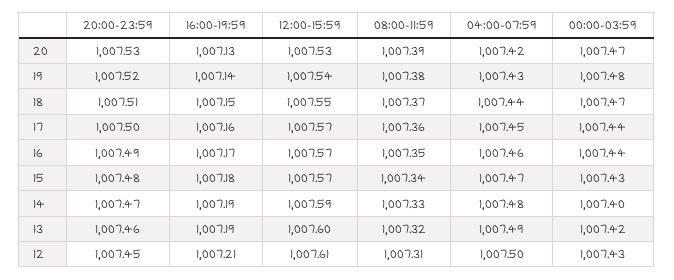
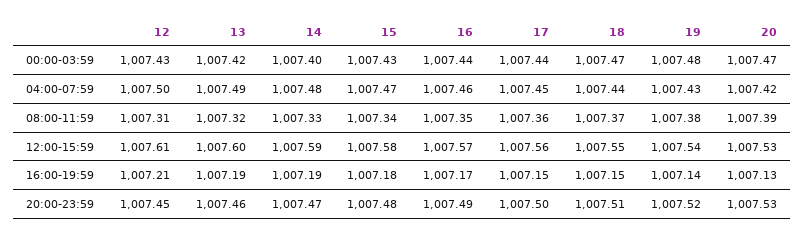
16:00-19:59, 17: 1007.16 -> 1007.15
12:00-15:59, 17: 1007.57 -> 1007.56
12:00-15:59, 15: 1007.57 -> 1007.58

